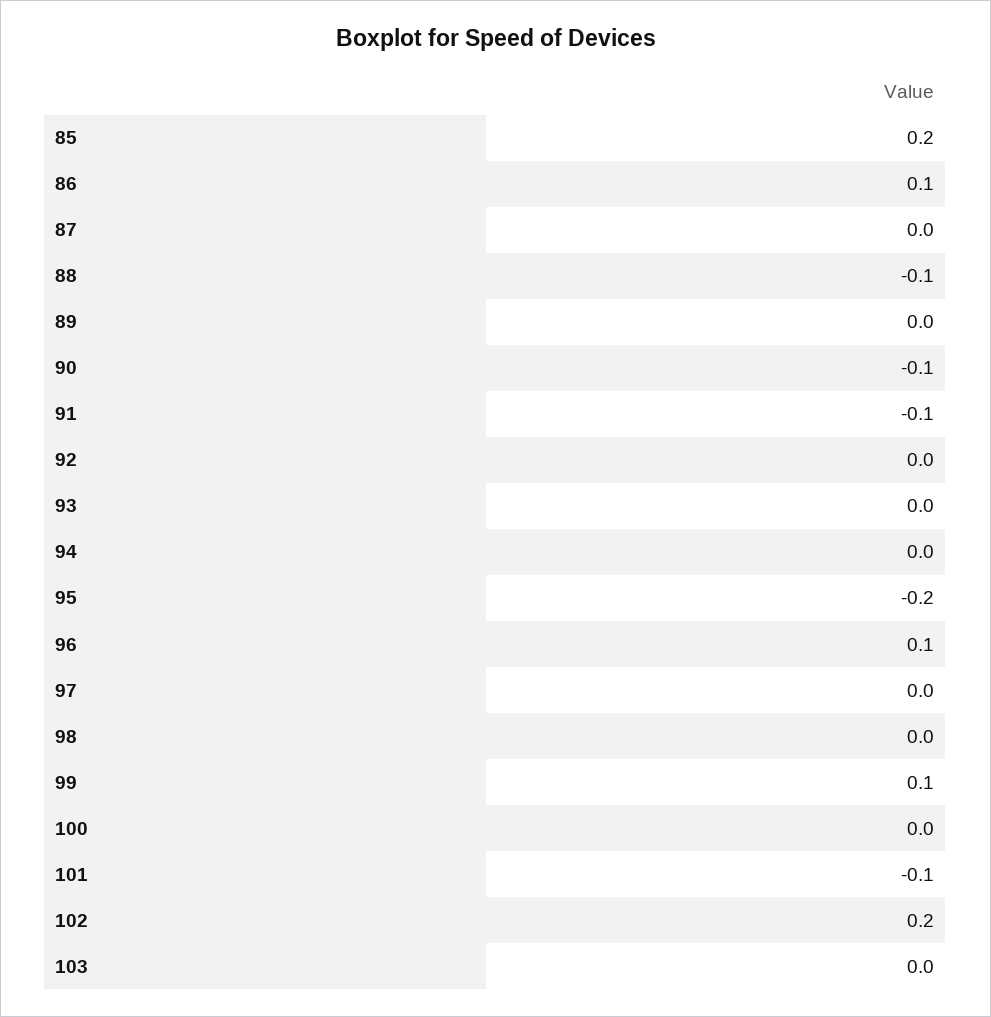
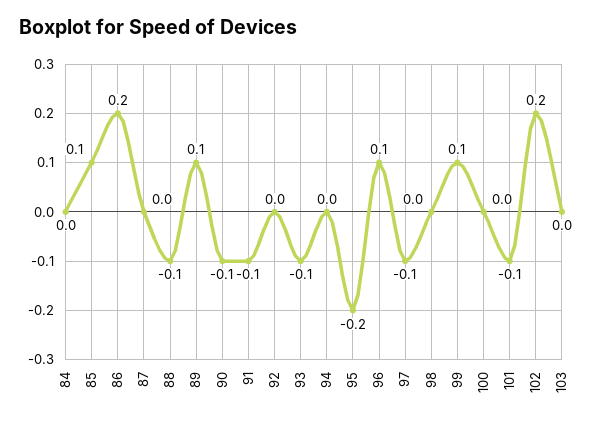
85: 0.2 -> 0.1
86: 0.1 -> 0.2
89: 0 -> 0.1
93: 0 -> -0.1
97: 0 -> -0.1
84: none -> 0

